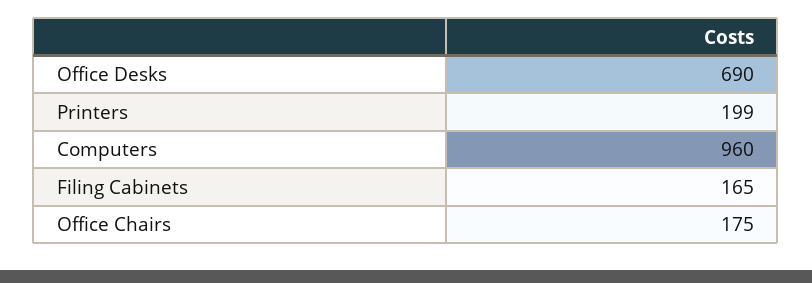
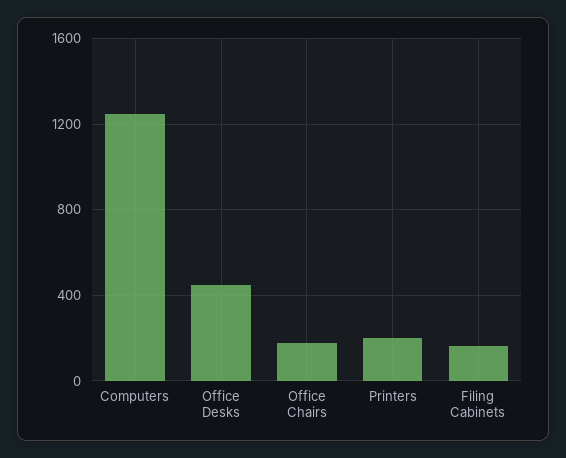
Office Desks: 690 -> 450
Computers: 960 -> 1250

